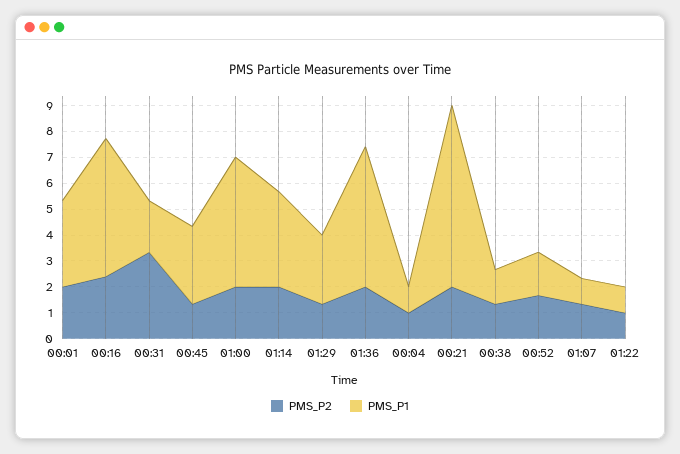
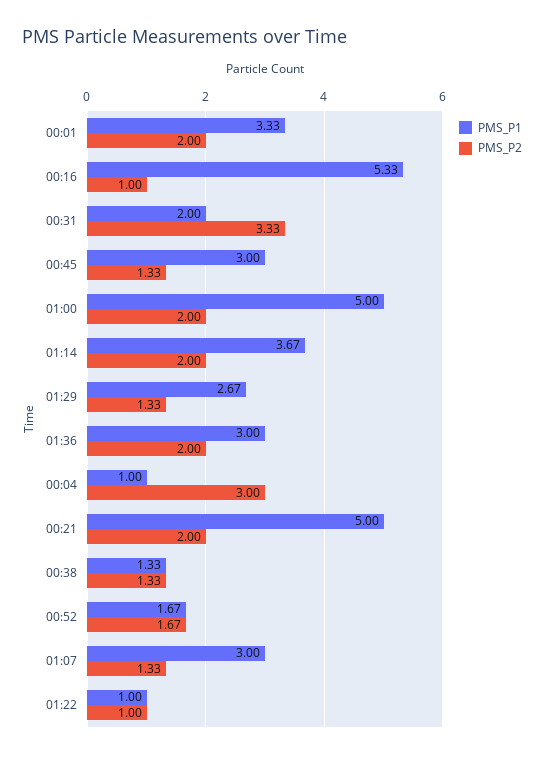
PMS_P2, 00:16: 2.5 -> 1
PMS_P1, 01:36: 5.5 -> 3
PMS_P2, 00:04: 1 -> 3
PMS_P1, 00:21: 7 -> 5
PMS_P1, 01:07: 1 -> 3

